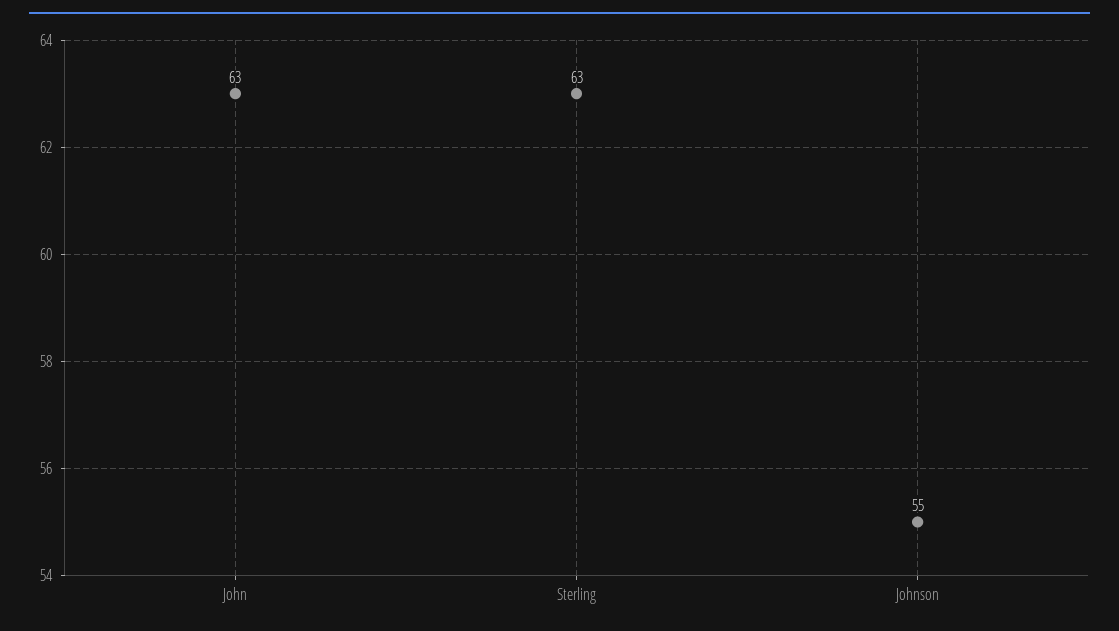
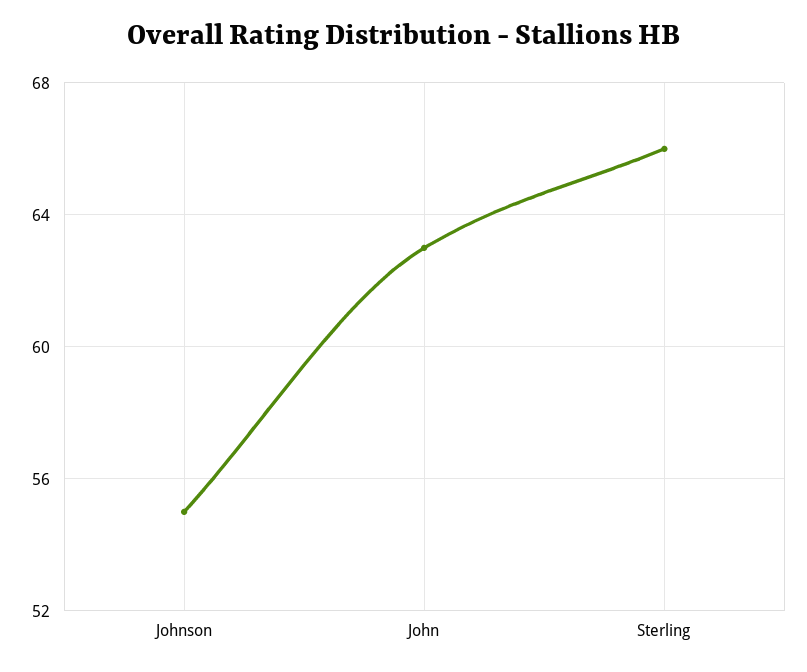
Sterling: 63 -> 66

